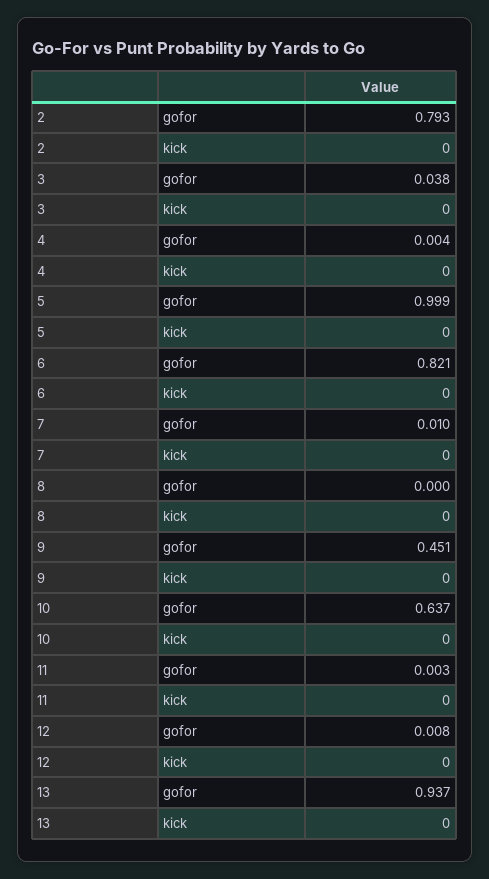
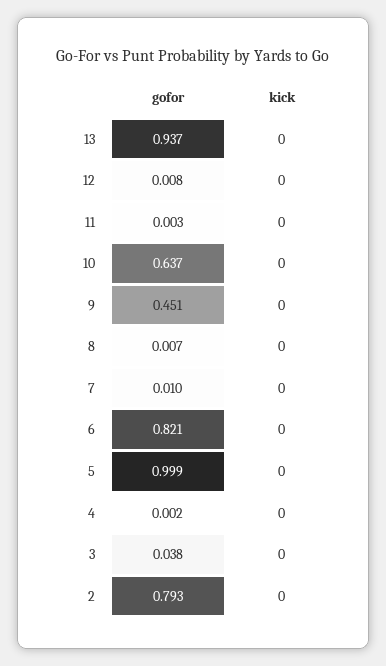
4, gofor: 0.004 -> 0.002
8, gofor: 0 -> 0.007

